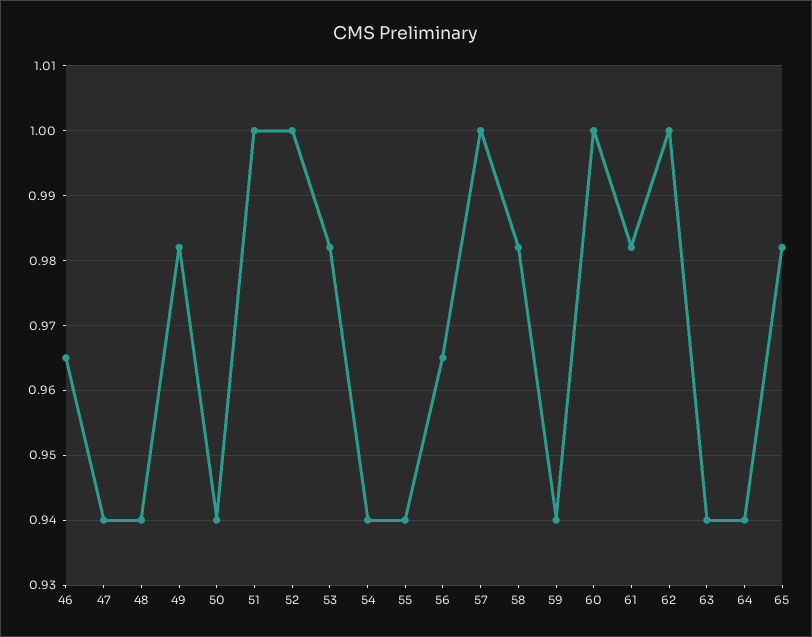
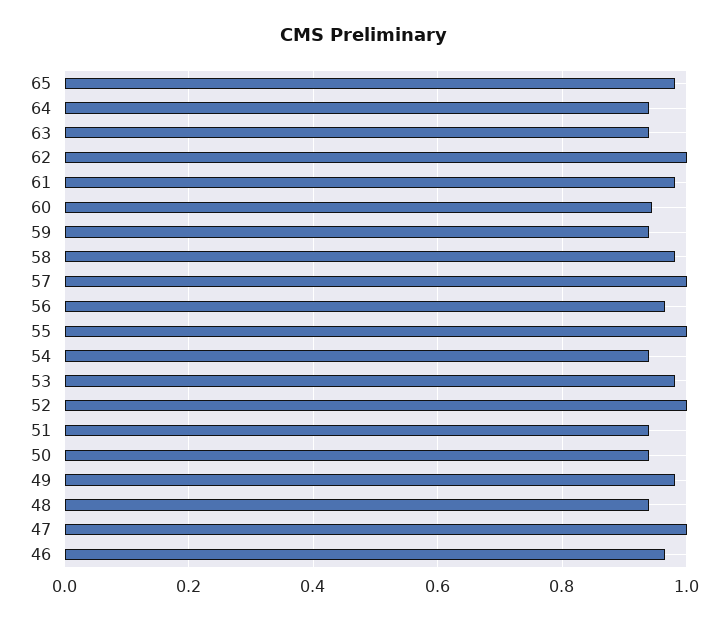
47: 0.94 -> 1
51: 1 -> 0.94
55: 0.94 -> 1
60: 1 -> 0.94

